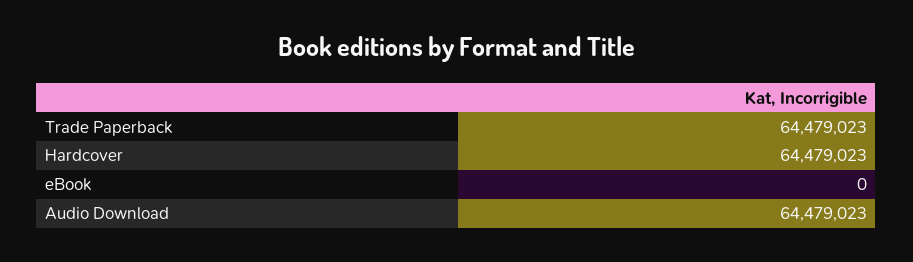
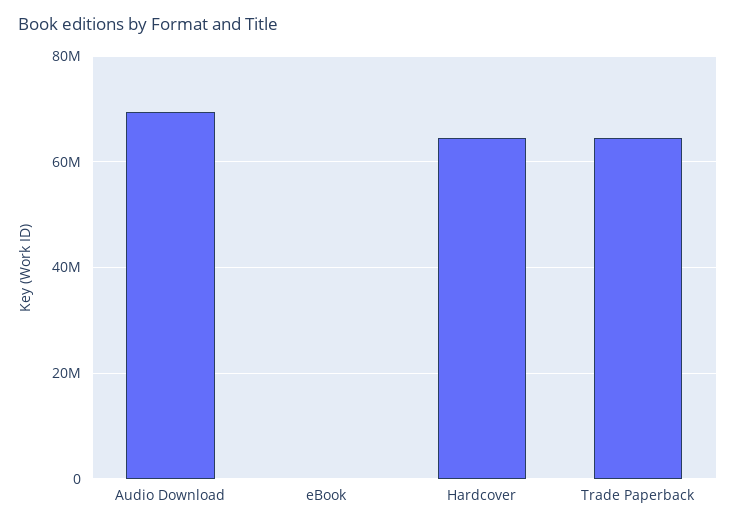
Audio Download: 64479023 -> 70000000

